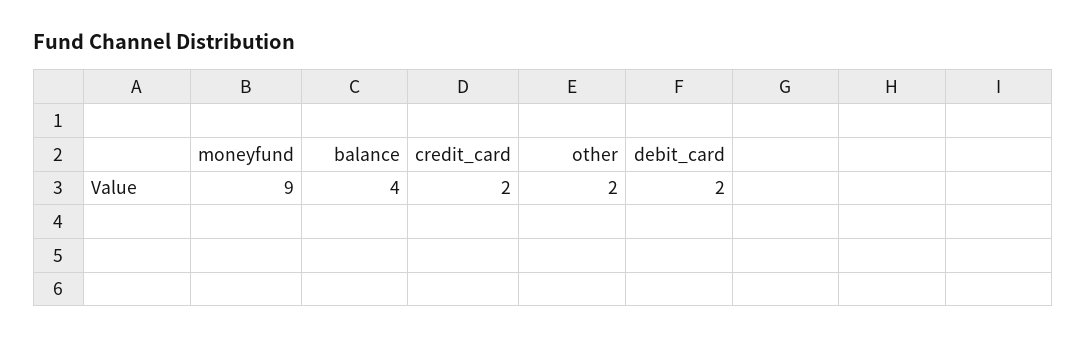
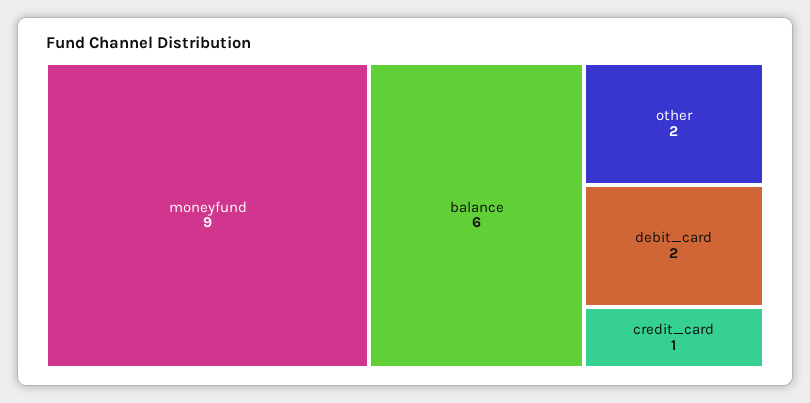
balance: 4 -> 6
credit_card: 2 -> 1

